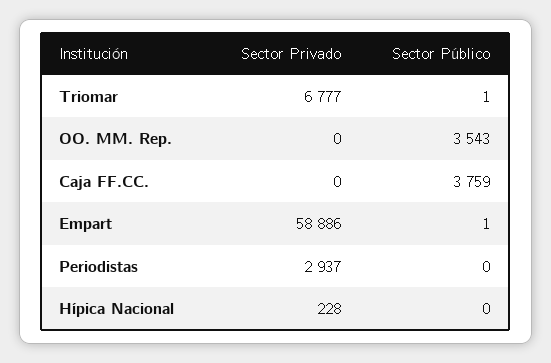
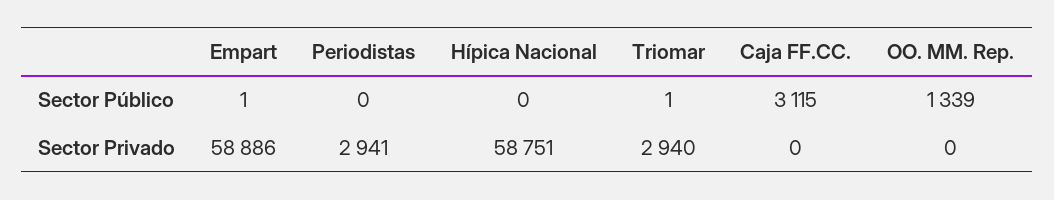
Sector Privado, Triomar: 6777 -> 2940
Sector Público, OO. MM. Rep.: 3543 -> 1339
Sector Público, Caja FF.CC.: 3759 -> 3115
Sector Privado, Periodistas: 2937 -> 2941
Sector Privado, Hípica Nacional: 228 -> 58751

